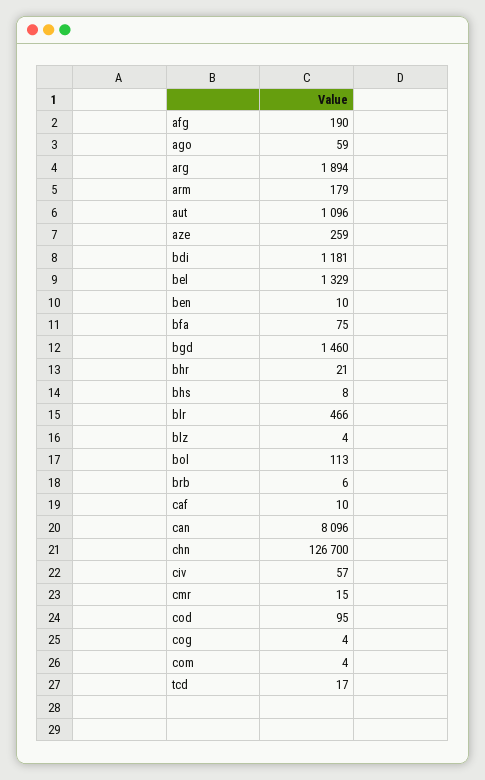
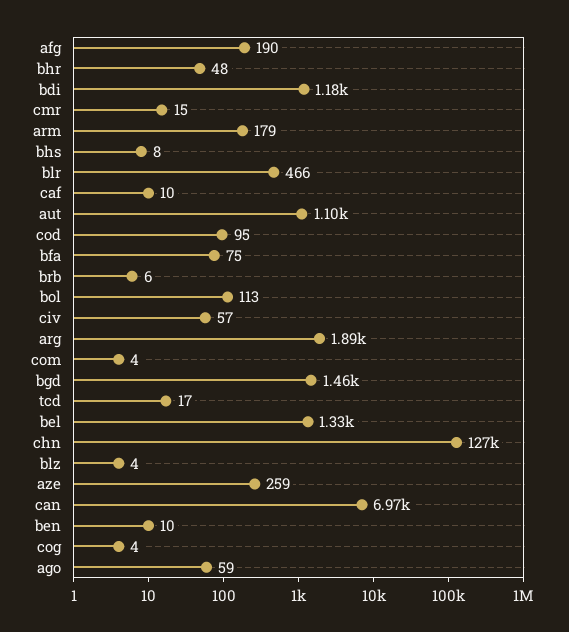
bhr: 21 -> 48
can: 8096 -> 6970

